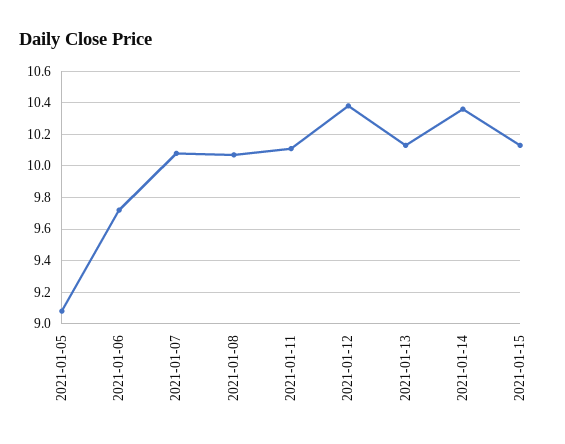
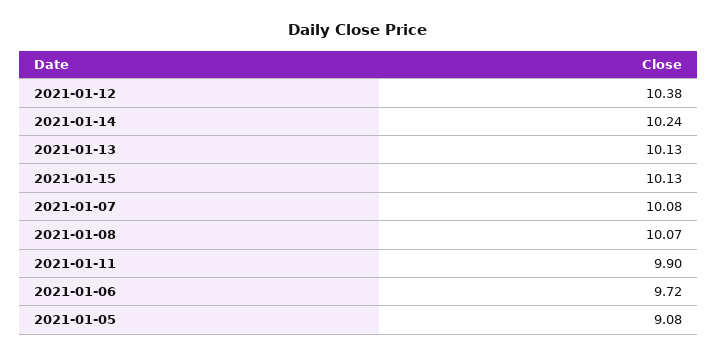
2021-01-11: 10.1 -> 9.9
2021-01-14: 10.35 -> 10.24

